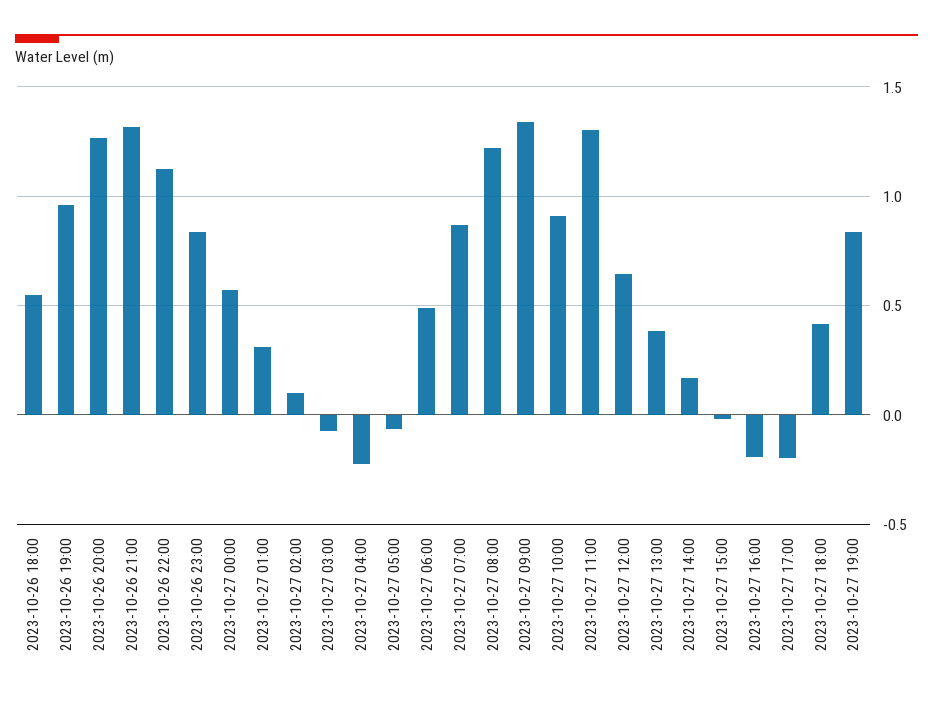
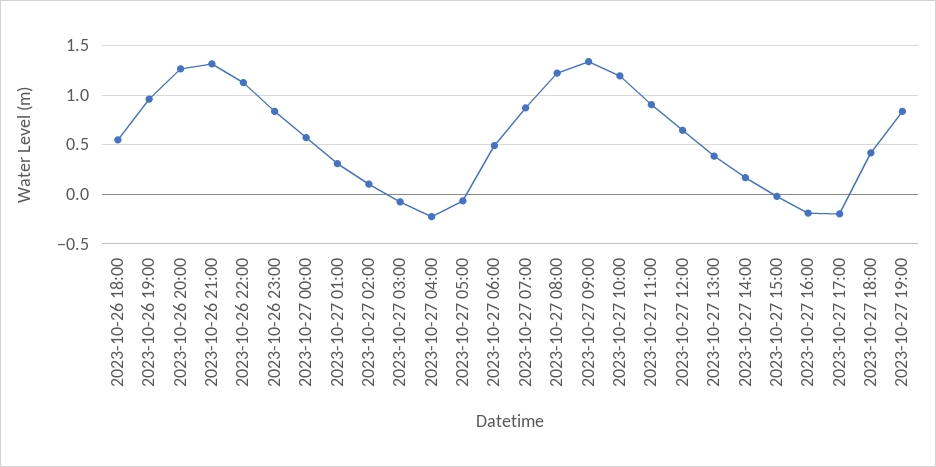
2023-10-27 10:00: 0.9 -> 1.2
2023-10-27 11:00: 1.3 -> 0.9

